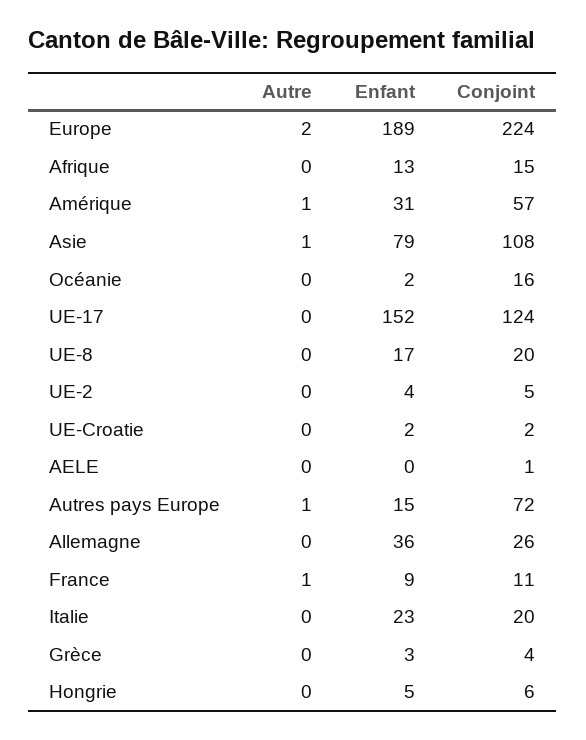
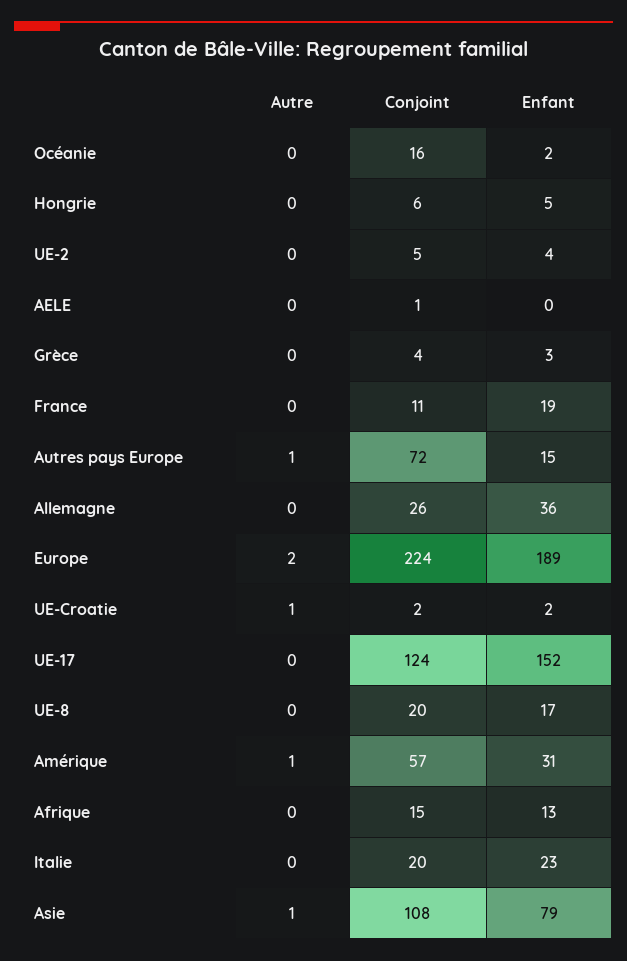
Autre, UE-Croatie: 0 -> 1
Autre, France: 1 -> 0
Enfant, France: 9 -> 19

